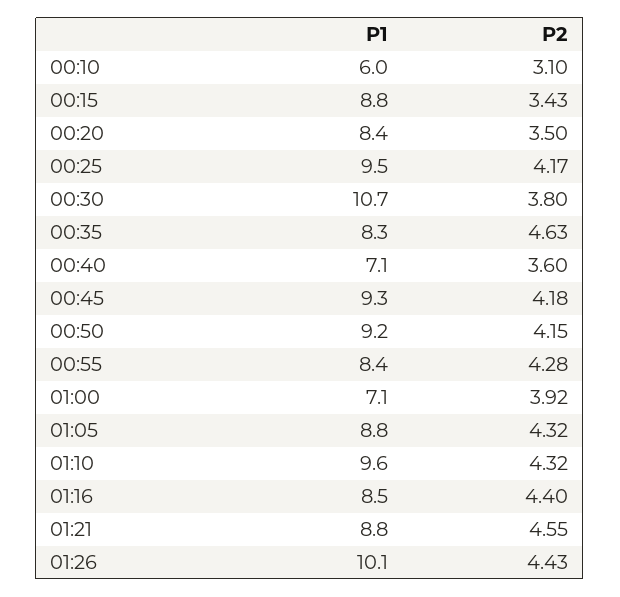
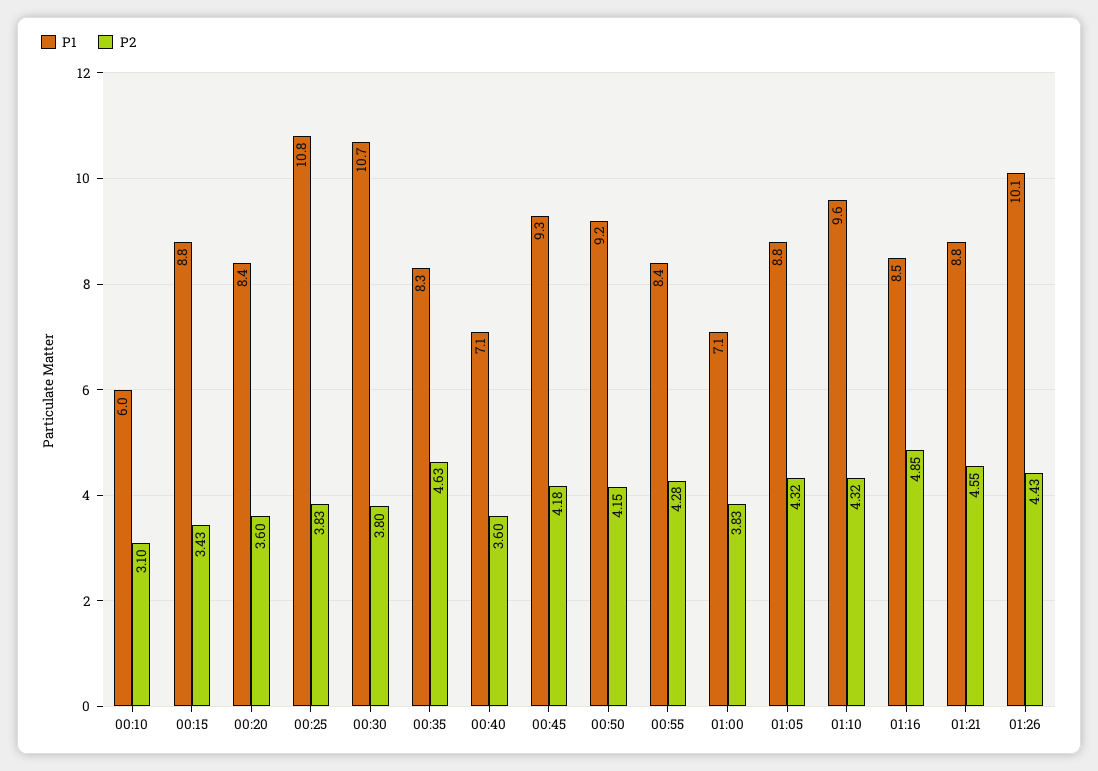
P2, 00:20: 3.5 -> 3.6
P1, 00:25: 9.5 -> 10.8
P2, 00:25: 4.17 -> 3.83
P2, 01:00: 3.92 -> 3.83
P2, 01:16: 4.4 -> 4.85

